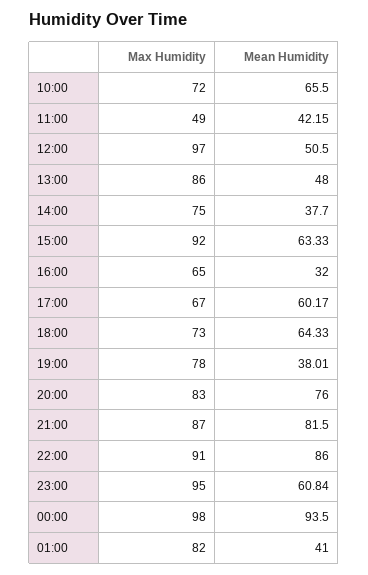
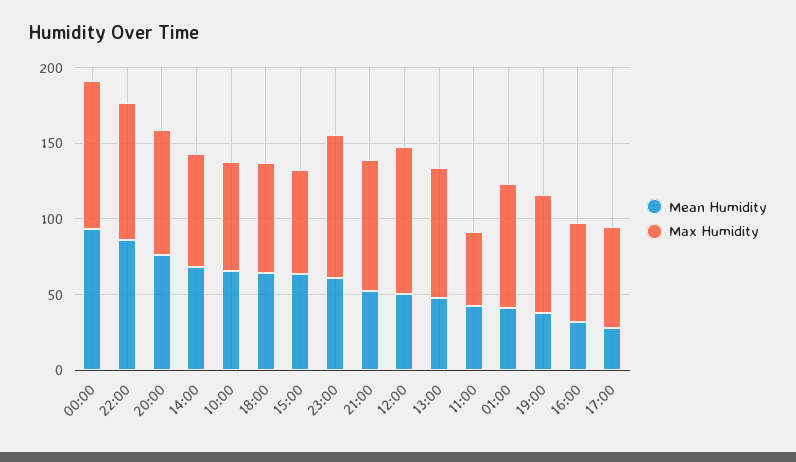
Mean Humidity, 14:00: 37.7 -> 70
Max Humidity, 15:00: 92 -> 70
Mean Humidity, 17:00: 60.17 -> 30
Mean Humidity, 21:00: 81.5 -> 50

